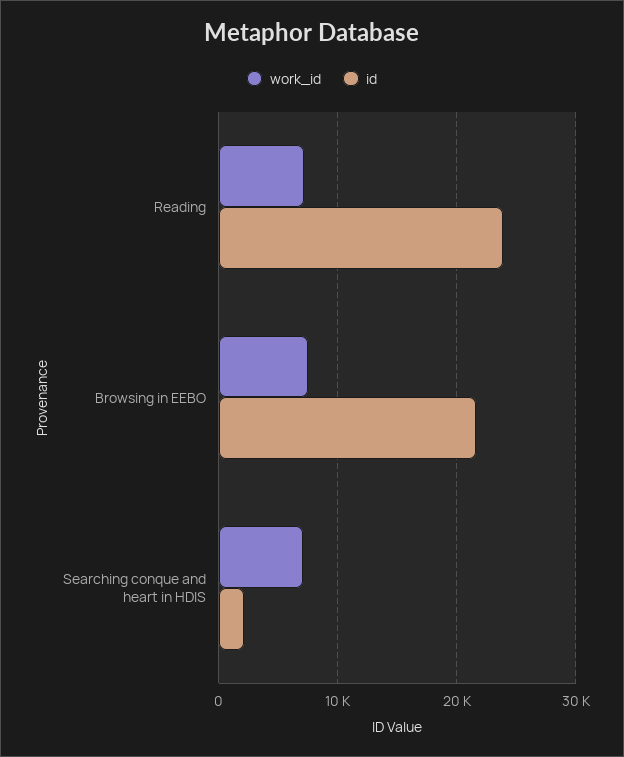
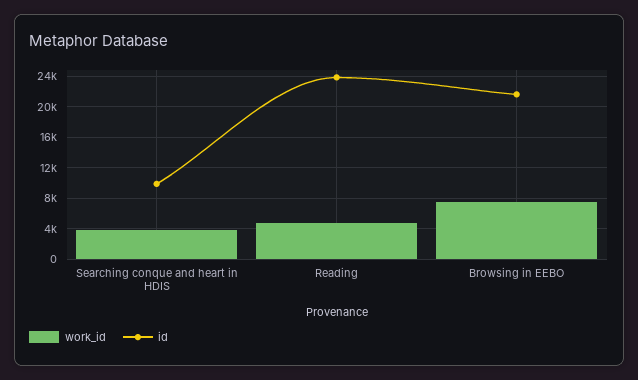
work_id, Reading: 7000 -> 5000
work_id, Searching conque and heart in HDIS: 7000 -> 4000
id, Searching conque and heart in HDIS: 2000 -> 10000

